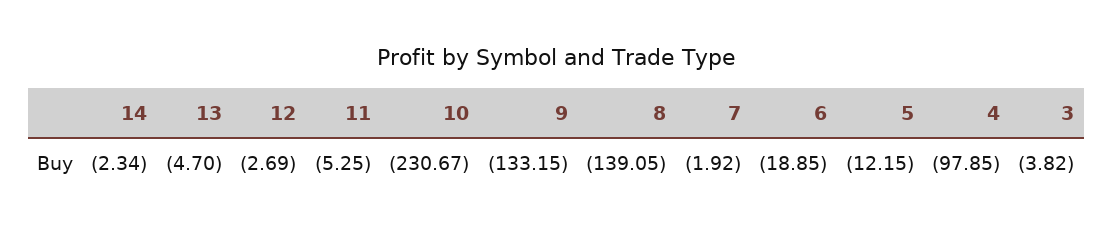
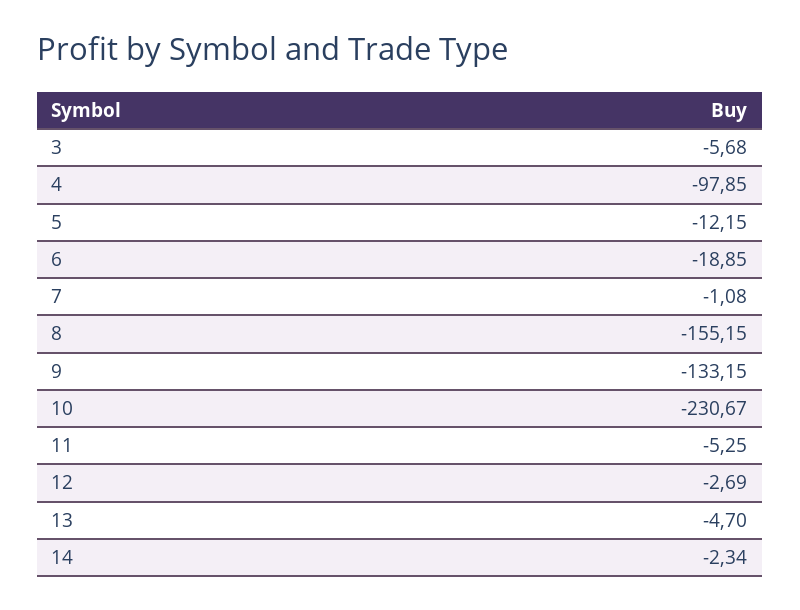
8: -139.05 -> -155.15
7: -1.92 -> -1.08
3: -3.82 -> -5.68

